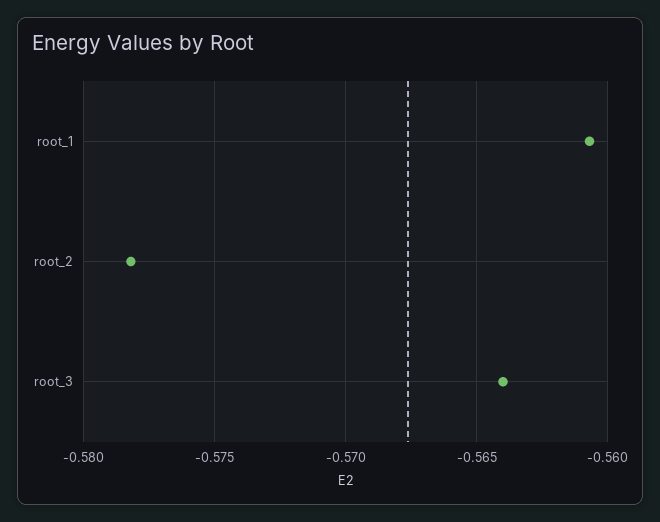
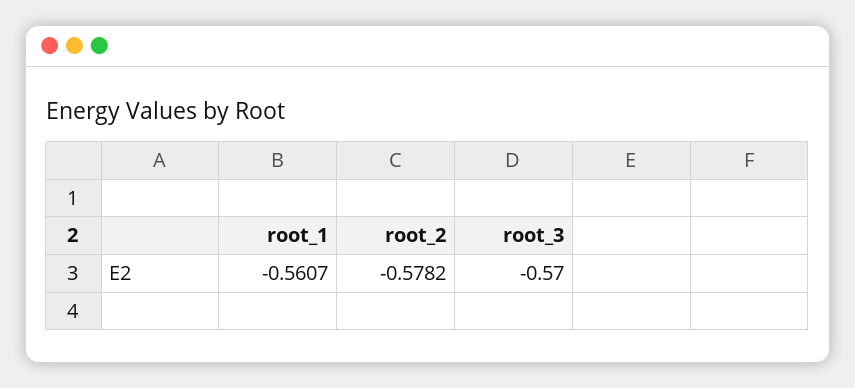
root_3: -0.564 -> -0.57

